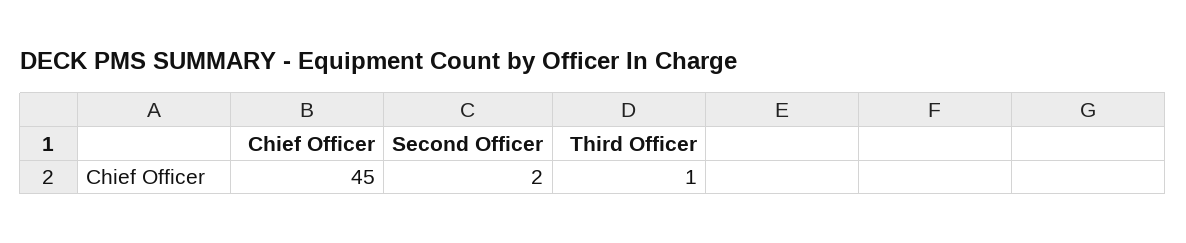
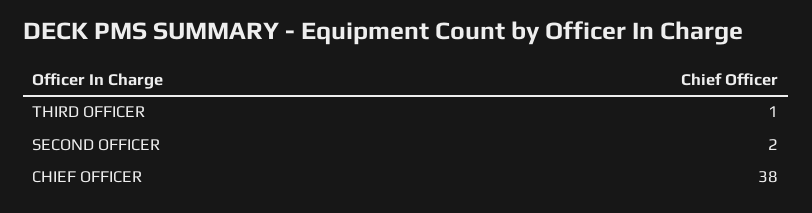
Chief Officer: 45 -> 38

